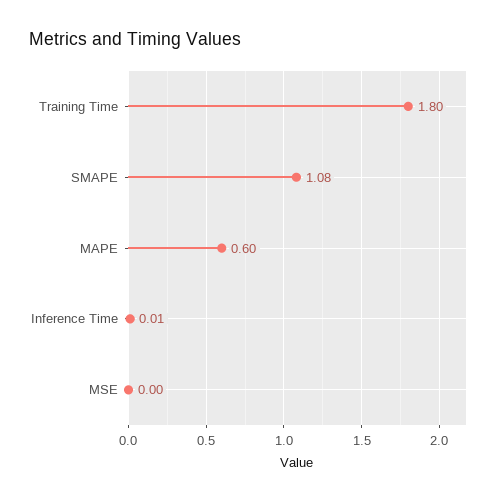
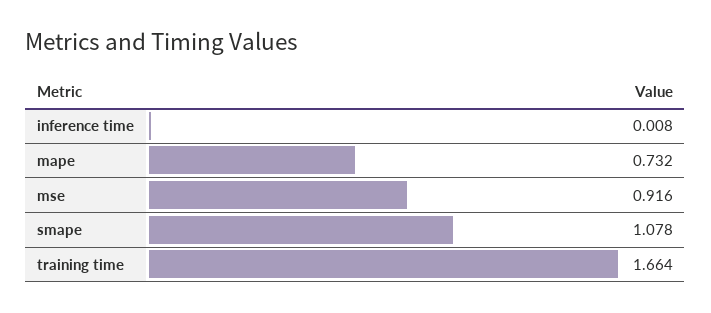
Training Time: 1.8 -> 1.664
MAPE: 0.6 -> 0.732
MSE: 0 -> 0.916

